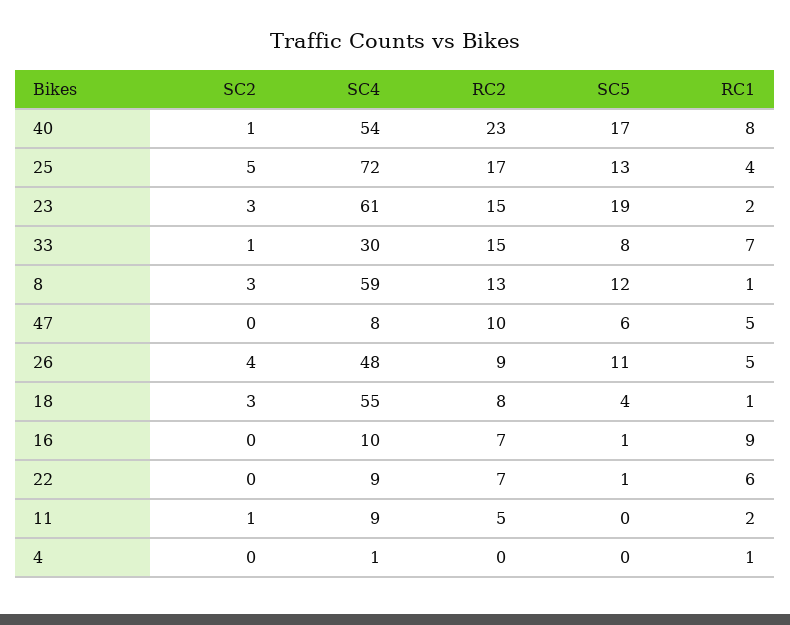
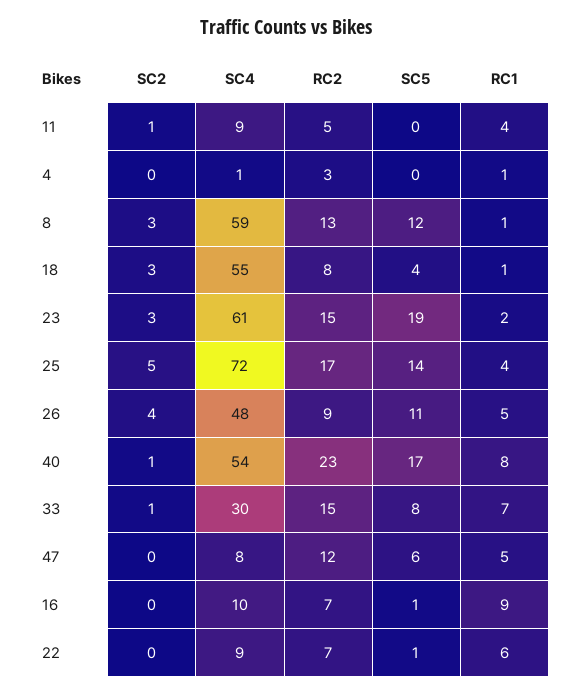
SC5, 25: 13 -> 14
RC2, 47: 10 -> 12
RC1, 11: 2 -> 4
RC2, 4: 0 -> 3

